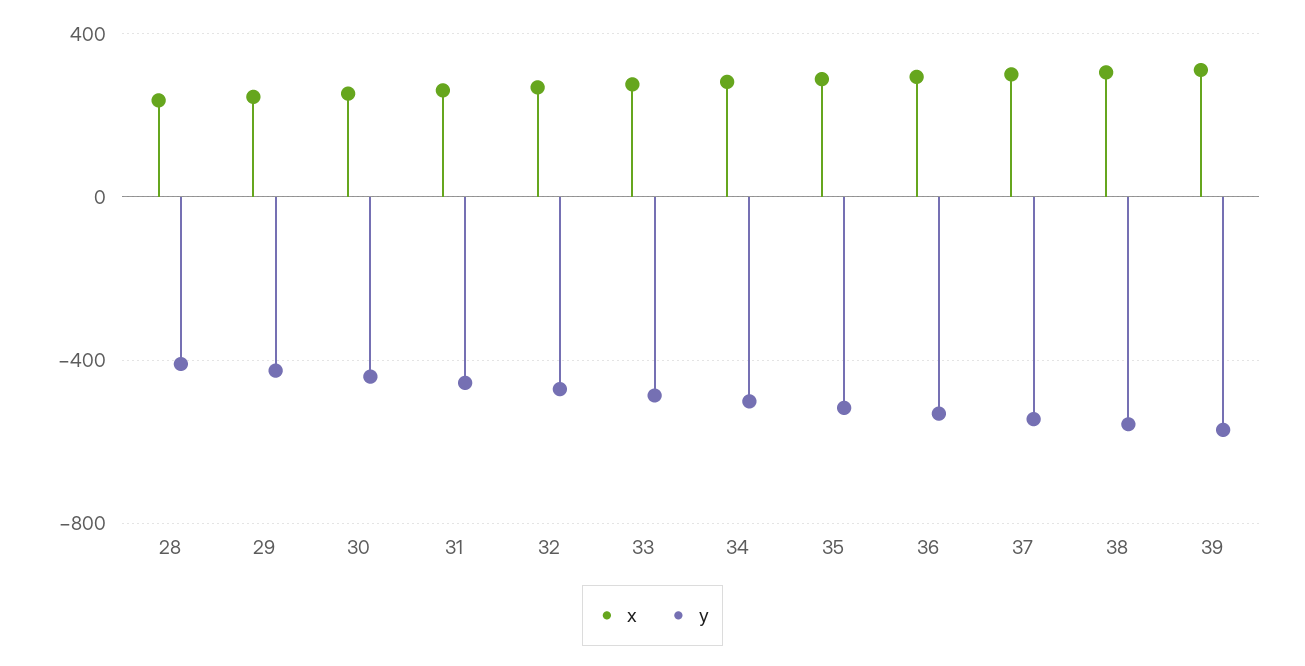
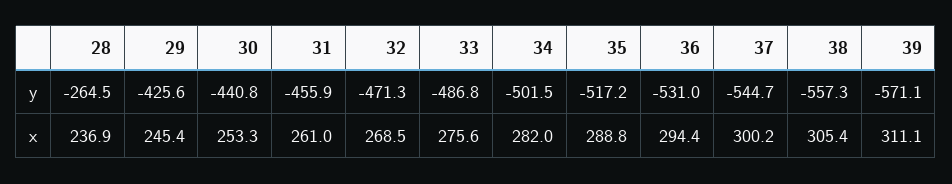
y, 28: -400 -> -264.5

